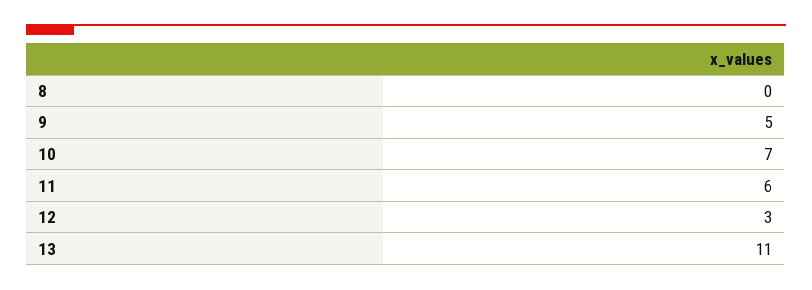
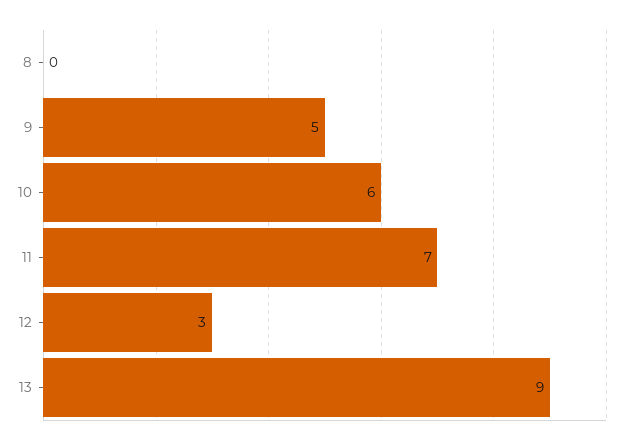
10: 7 -> 6
11: 6 -> 7
13: 11 -> 9

